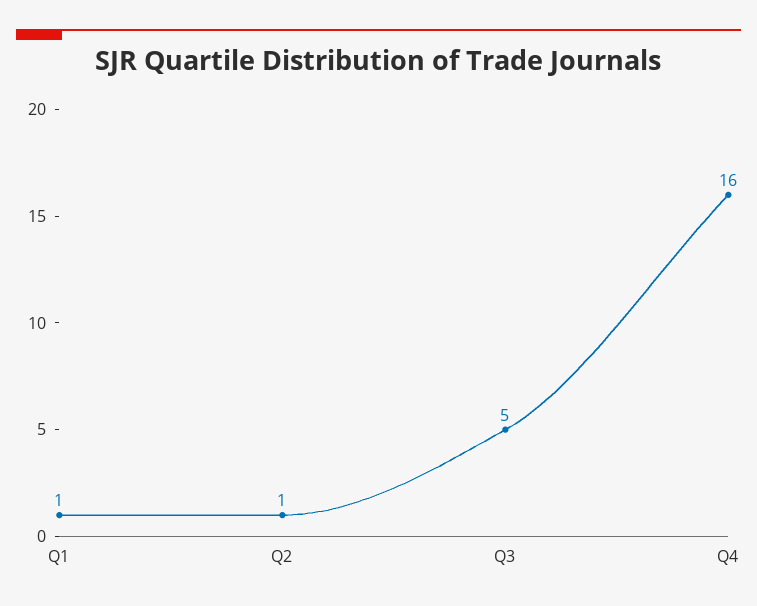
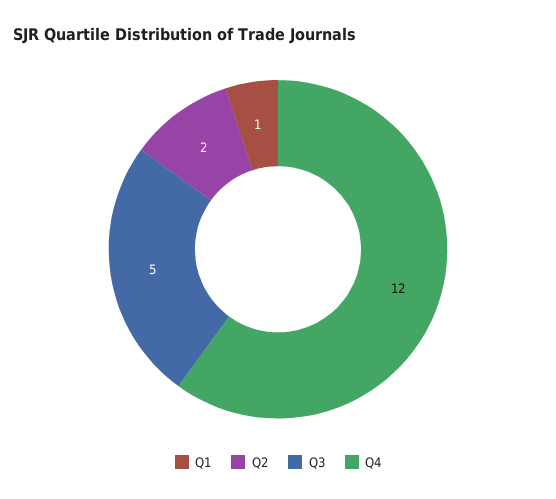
Q2: 1 -> 2
Q4: 16 -> 12

